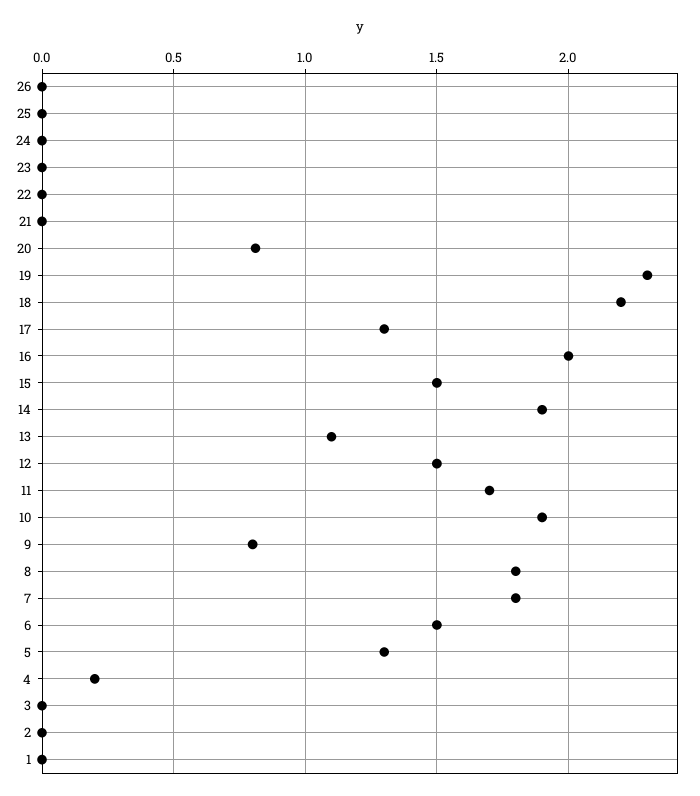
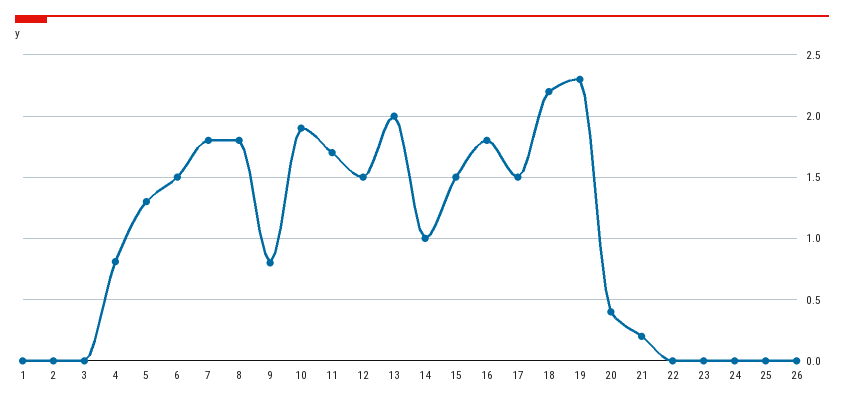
21: 0 -> 0.2
20: 0.8 -> 0.4
17: 1.3 -> 1.5
16: 2 -> 1.8
14: 1.9 -> 1
13: 1.1 -> 2
4: 0.2 -> 0.8

